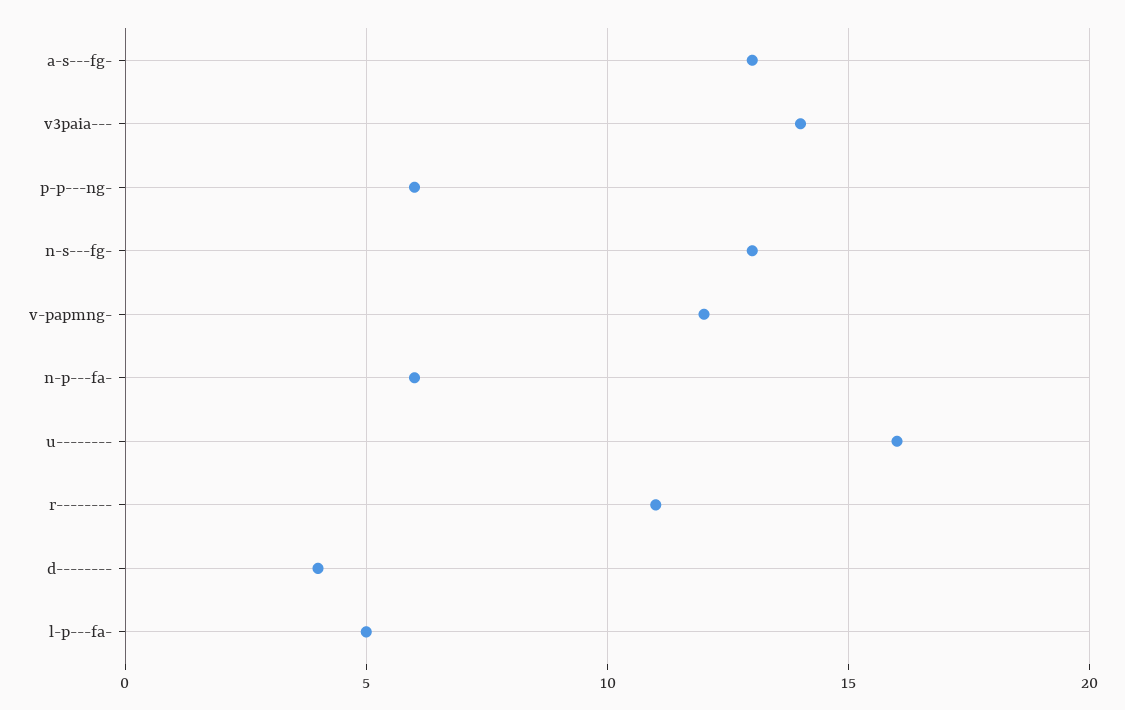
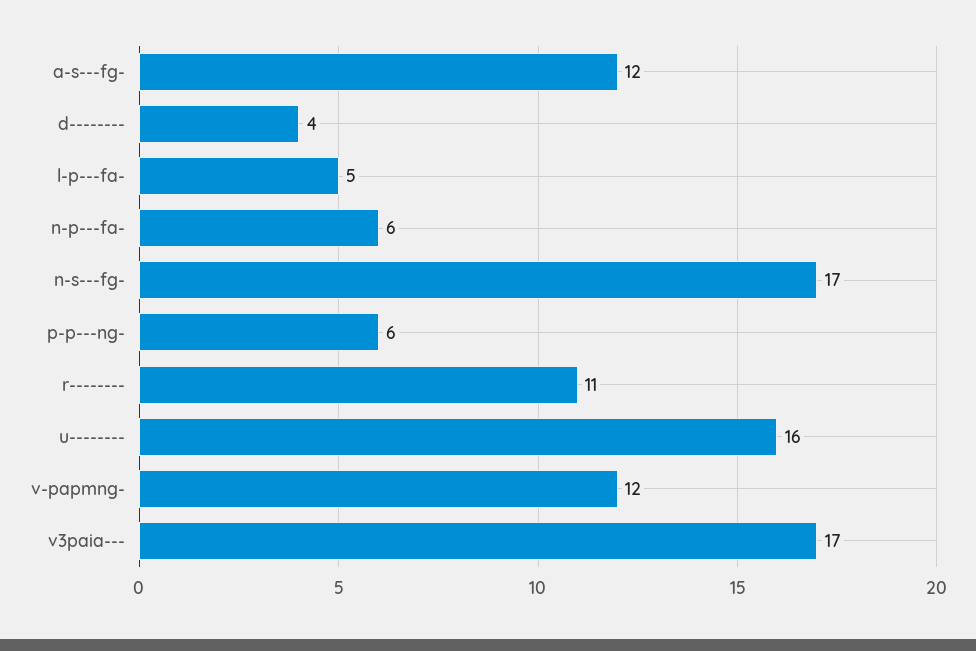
a-s---fg-: 13 -> 12
v3paia---: 14 -> 17
n-s---fg-: 13 -> 17

